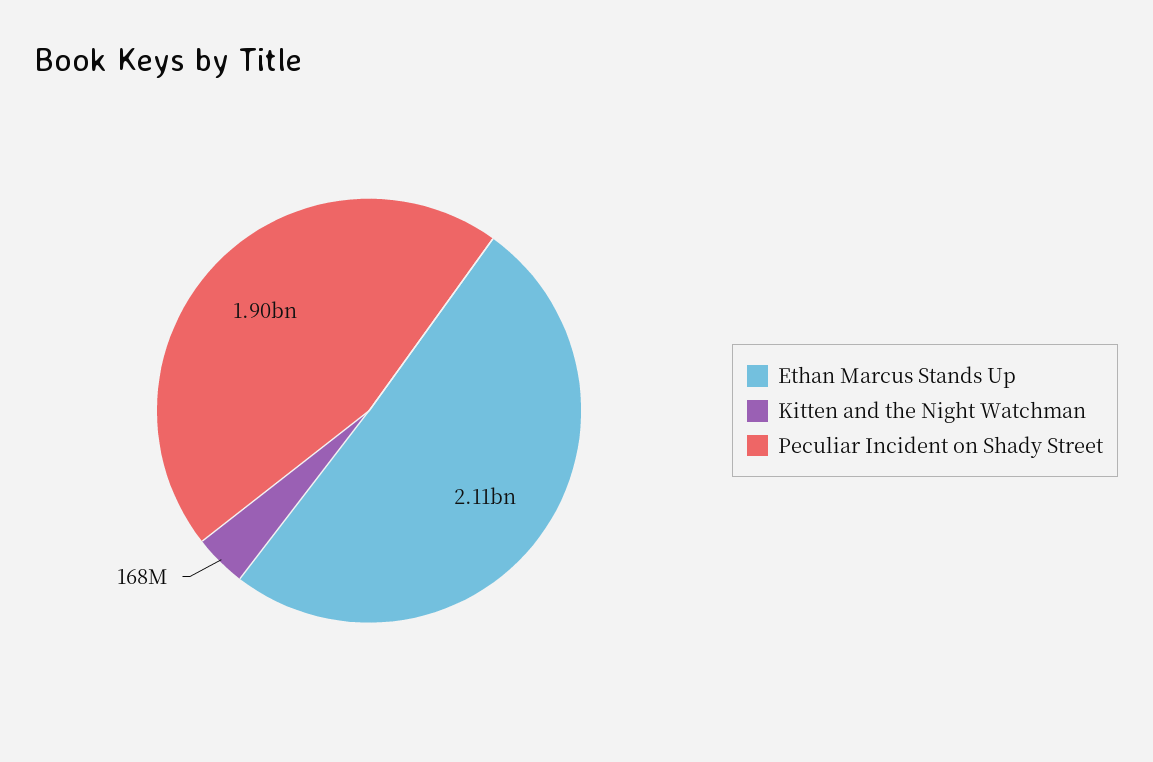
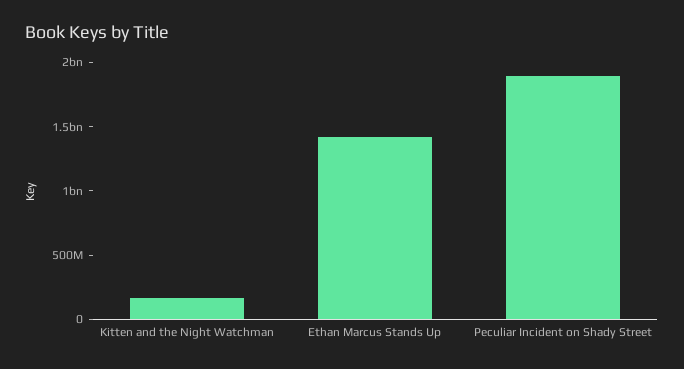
Ethan Marcus Stands Up: 2110000000 -> 1400000000

